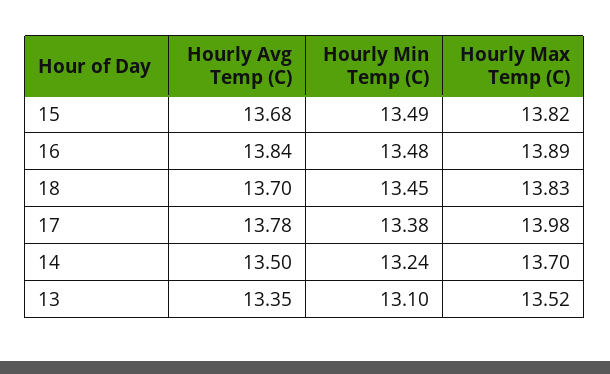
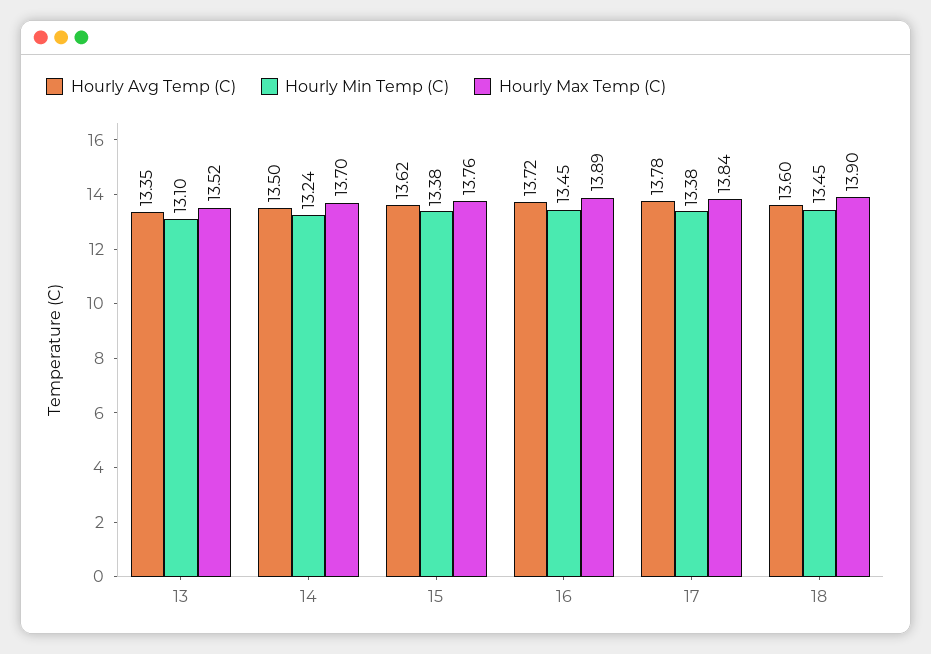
Hourly Avg Temp (C), 15: 13.68 -> 13.62
Hourly Min Temp (C), 15: 13.49 -> 13.38
Hourly Max Temp (C), 15: 13.82 -> 13.76
Hourly Avg Temp (C), 16: 13.84 -> 13.72
Hourly Min Temp (C), 16: 13.48 -> 13.45
Hourly Avg Temp (C), 18: 13.7 -> 13.6
Hourly Max Temp (C), 18: 13.83 -> 13.9
Hourly Max Temp (C), 17: 13.98 -> 13.84

